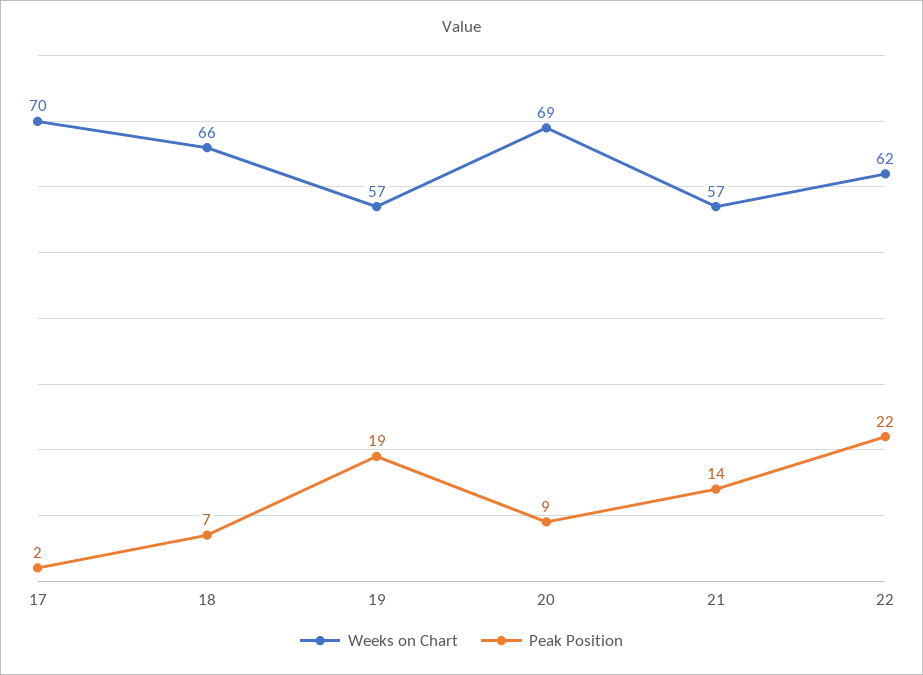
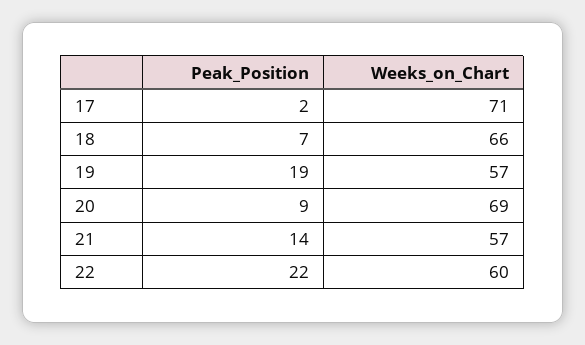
Weeks on Chart, 17: 70 -> 71
Weeks on Chart, 22: 62 -> 60

